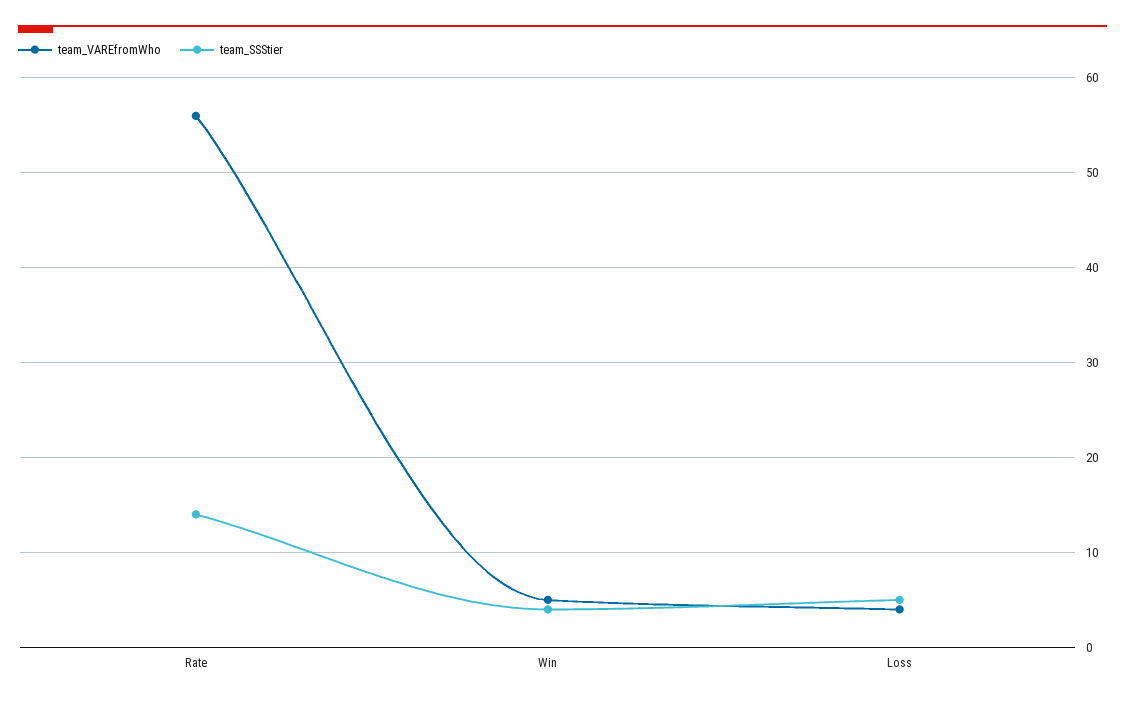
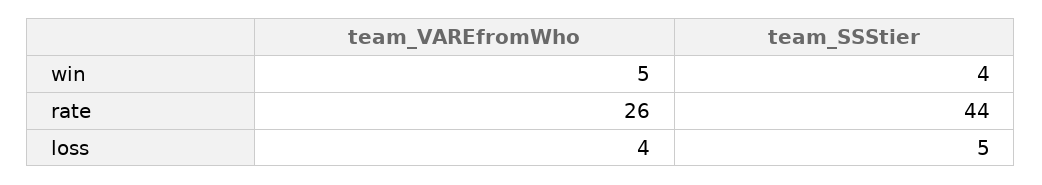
team_VAREfromWho, Rate: 56 -> 26
team_SSStier, Rate: 14 -> 44

